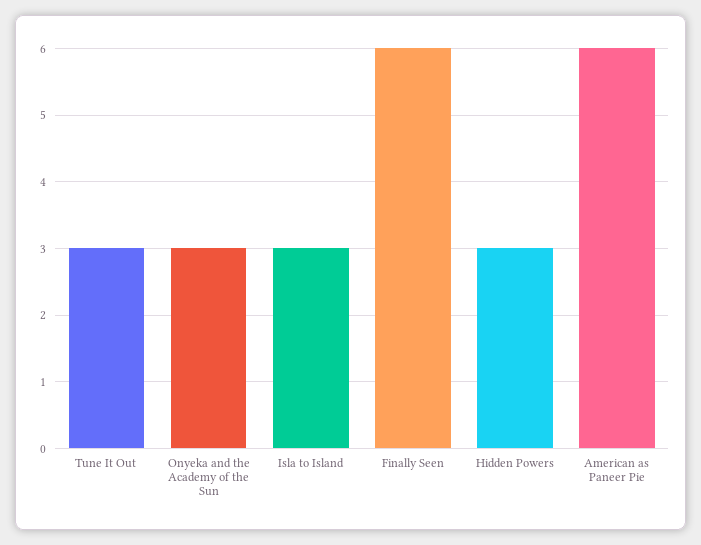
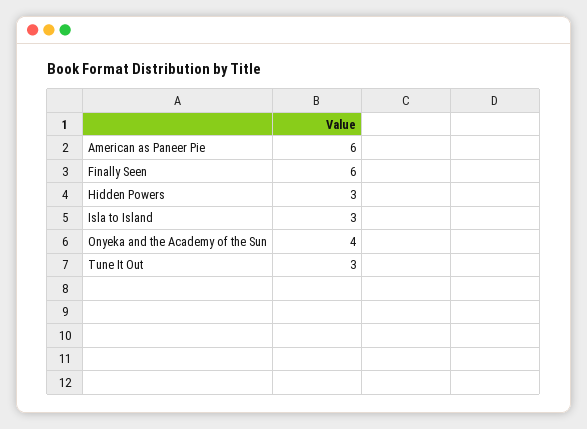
Onyeka and the Academy of the Sun: 3 -> 4

